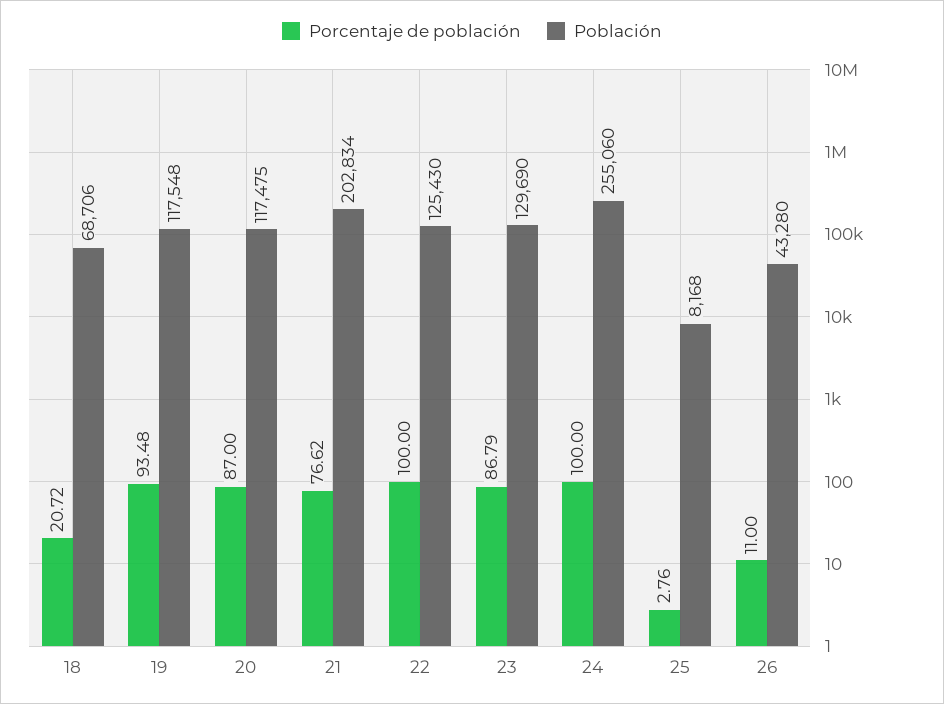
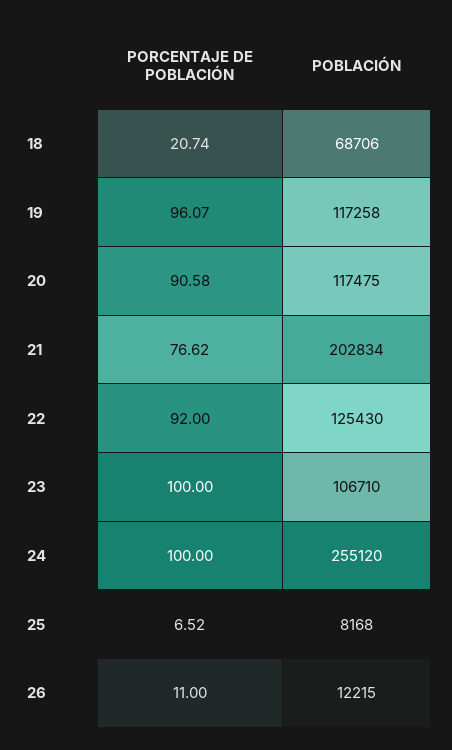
Porcentaje de población, 18: 20.72 -> 20.74
Porcentaje de población, 19: 93.48 -> 96.07
Población, 19: 117548 -> 117258
Porcentaje de población, 20: 87 -> 90.58
Porcentaje de población, 22: 100 -> 92
Porcentaje de población, 23: 86.79 -> 100
Población, 23: 129690 -> 106710
Población, 24: 255060 -> 255120
Porcentaje de población, 25: 2.76 -> 6.52
Población, 26: 43280 -> 12215

